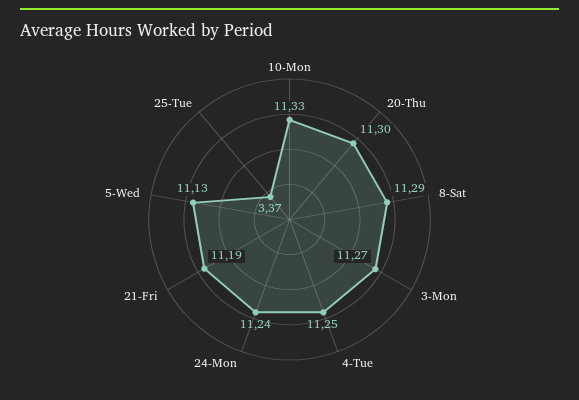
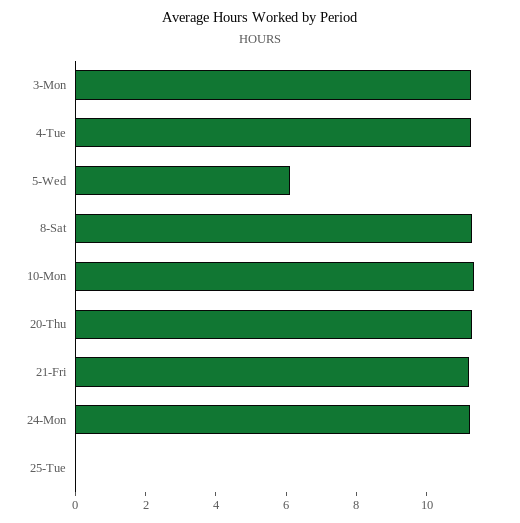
5-Wed: 11.13 -> 6
25-Tue: 3.37 -> 0

